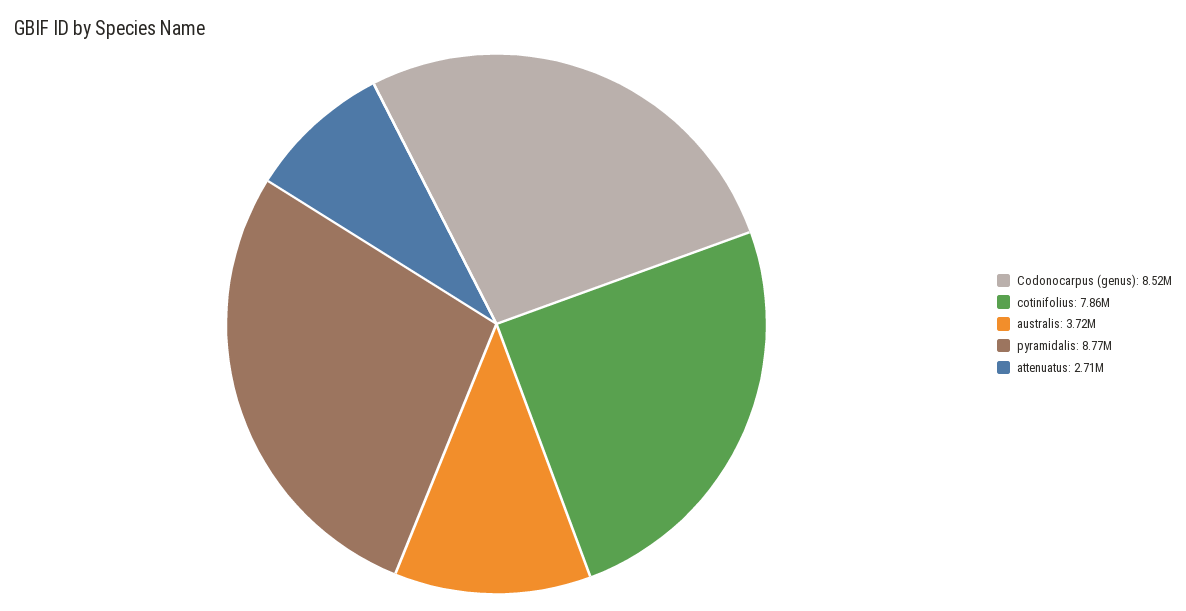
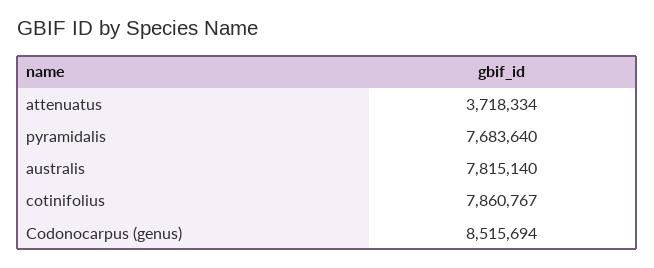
australis: 3720000 -> 7815140
pyramidalis: 8770000 -> 7683640
attenuatus: 2710000 -> 3718334

